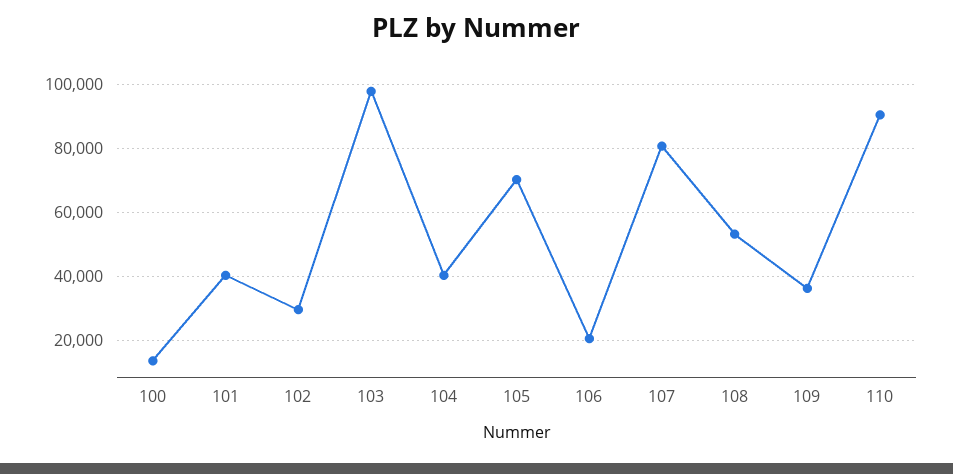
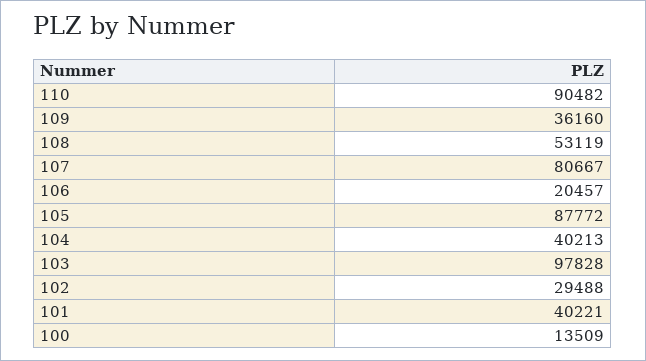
105: 70000 -> 87772

